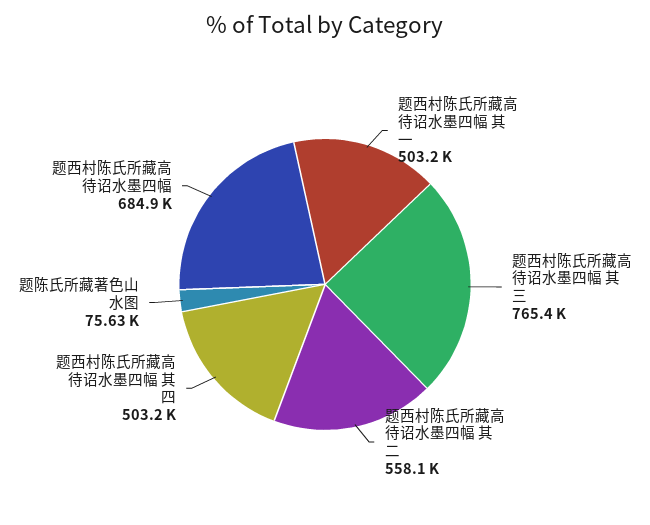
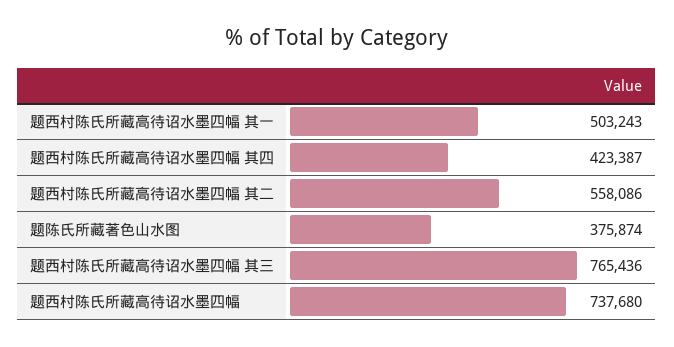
题西村陈氏所藏高待诏水墨四幅 其四: 503200 -> 423387
题陈氏所藏著色山水图: 75630 -> 375874
题西村陈氏所藏高待诏水墨四幅: 684900 -> 737680

